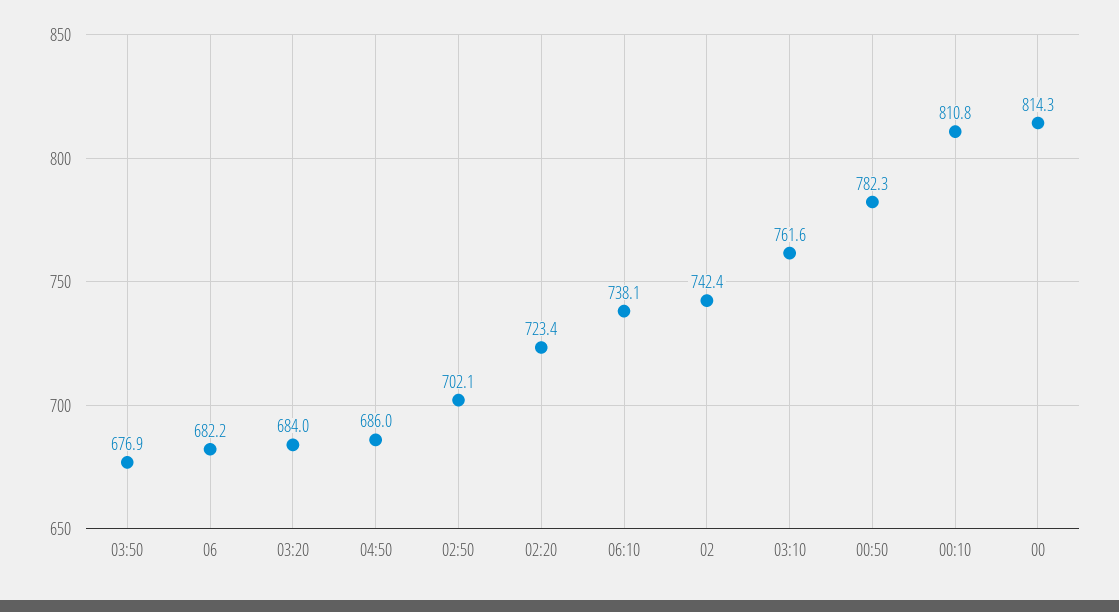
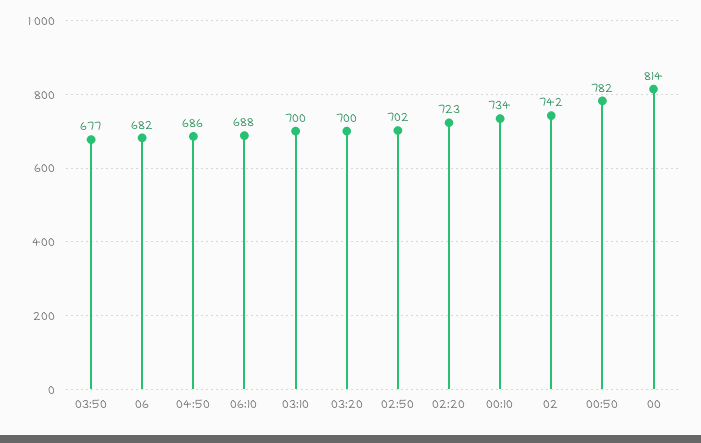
03:20: 684 -> 700
06:10: 738.1 -> 688
03:10: 761.6 -> 700
00:10: 810.8 -> 734

